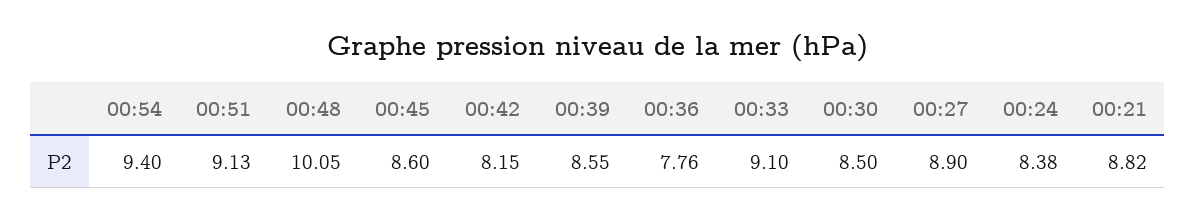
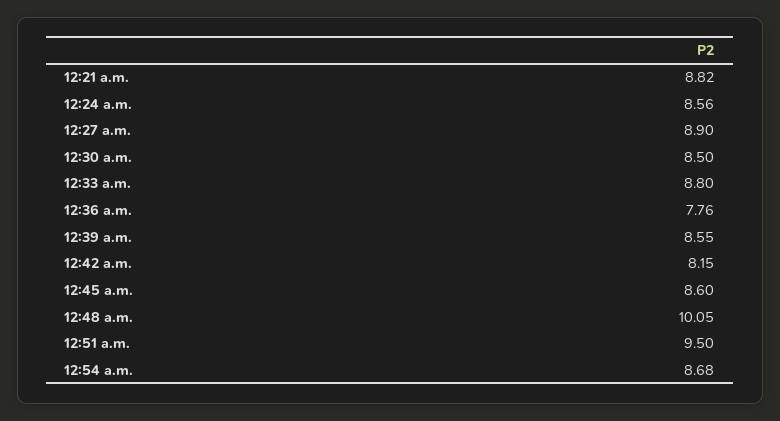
00:54: 9.4 -> 8.68
00:51: 9.13 -> 9.5
00:33: 9.1 -> 8.8
00:24: 8.38 -> 8.56

